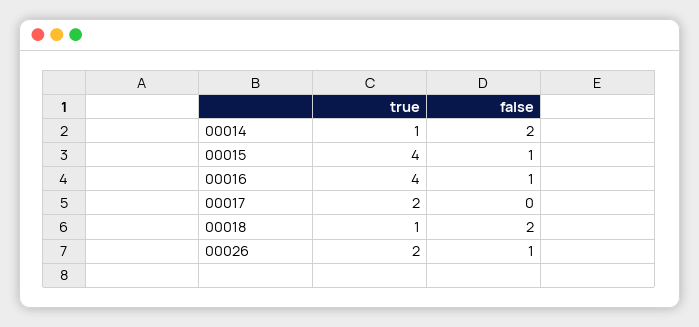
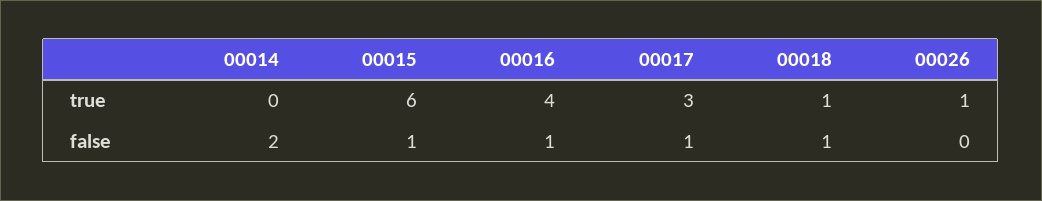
true, 00014: 1 -> 0
true, 00015: 4 -> 6
true, 00017: 2 -> 3
false, 00017: 0 -> 1
false, 00018: 2 -> 1
true, 00026: 2 -> 1
false, 00026: 1 -> 0

